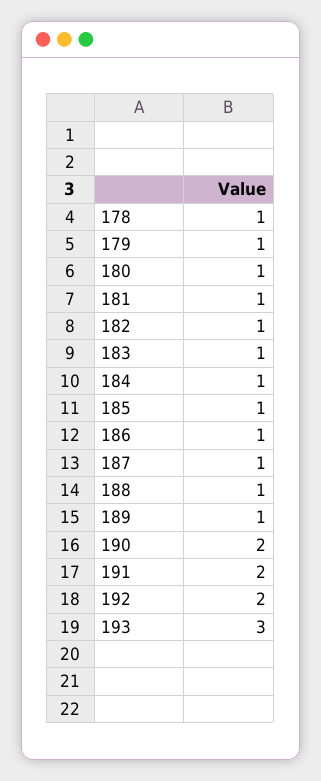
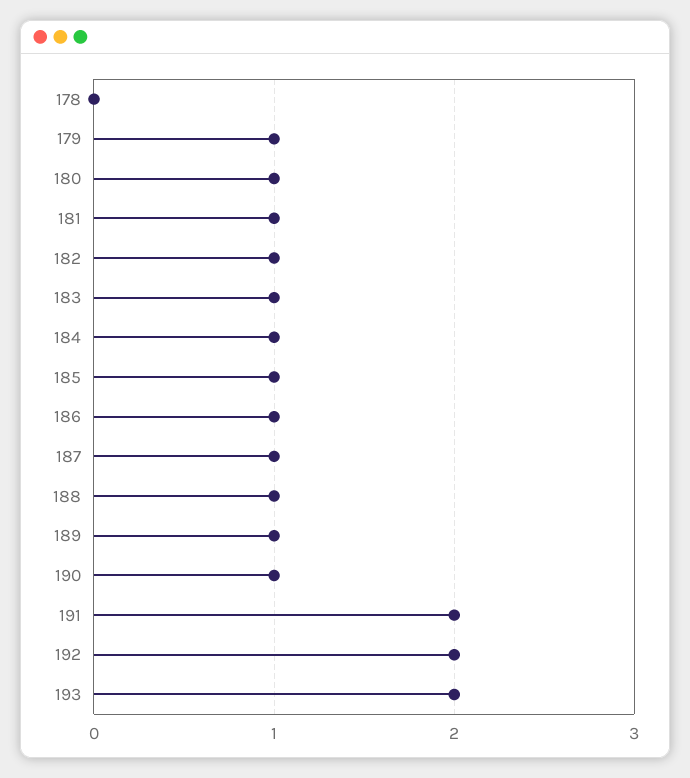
178: 1 -> 0
190: 2 -> 1
193: 3 -> 2

